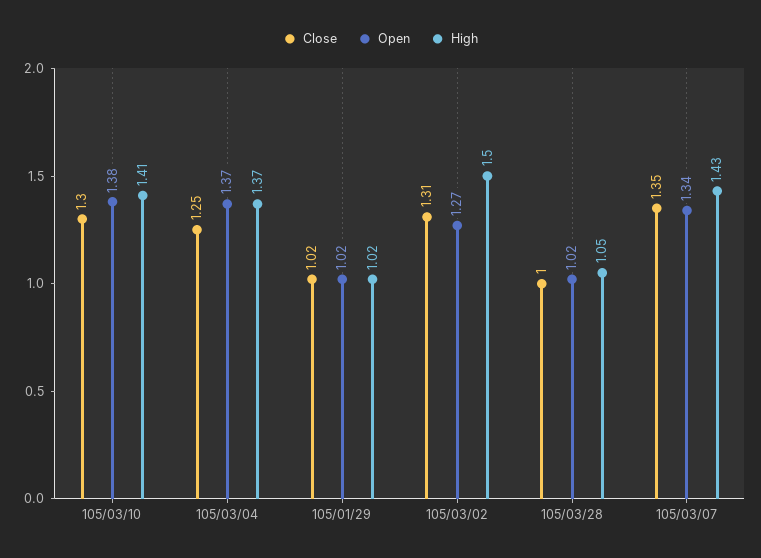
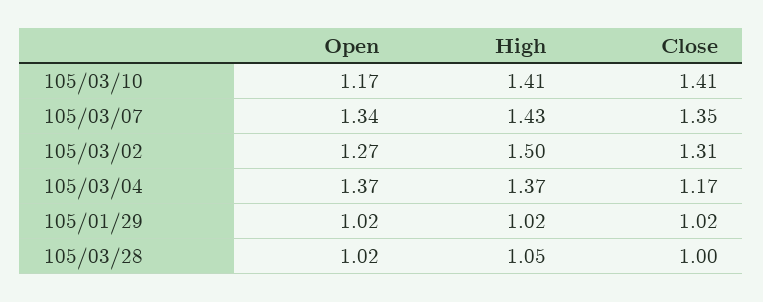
Close, 105/03/10: 1.3 -> 1.41
Open, 105/03/10: 1.38 -> 1.17
Close, 105/03/04: 1.25 -> 1.17

